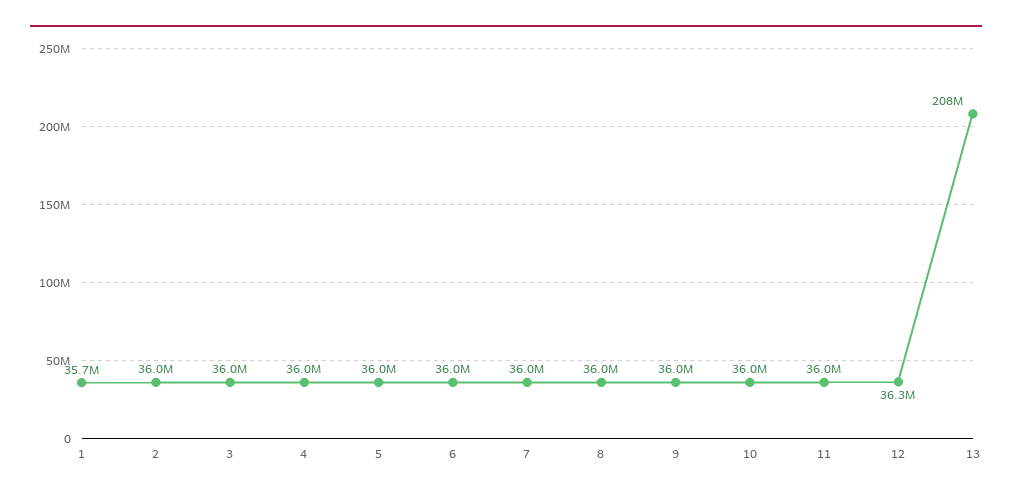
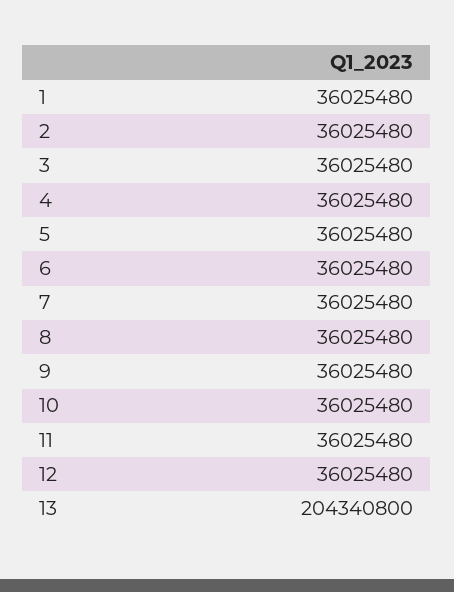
1: 35700000 -> 36025480
12: 36300000 -> 36025480
13: 208000000 -> 204340800

